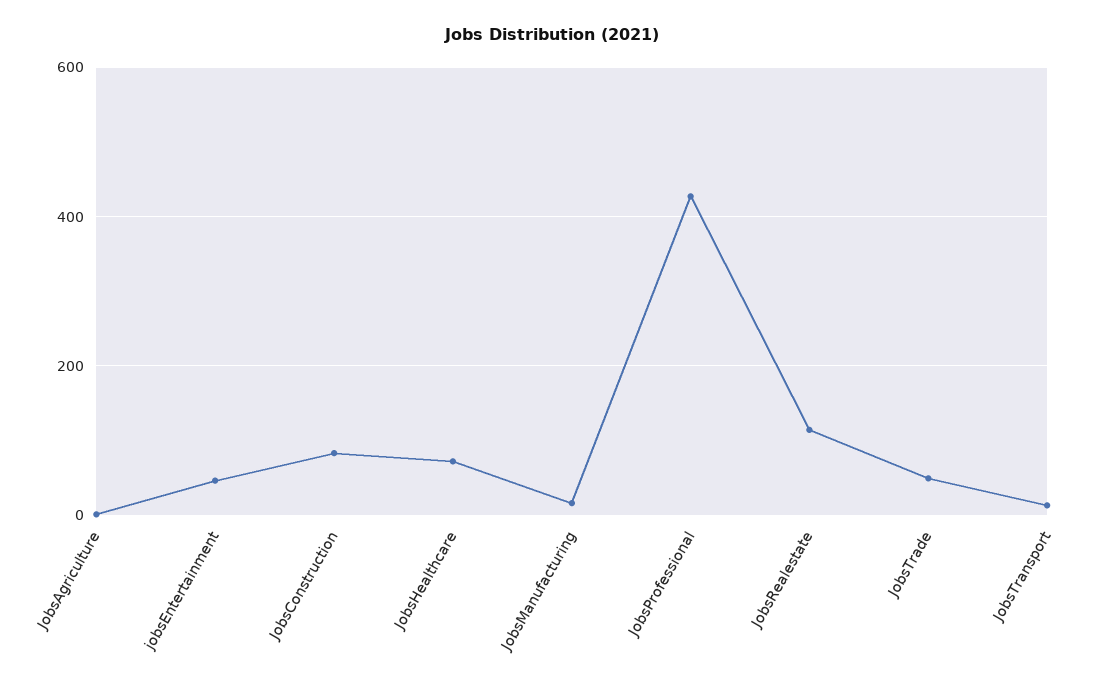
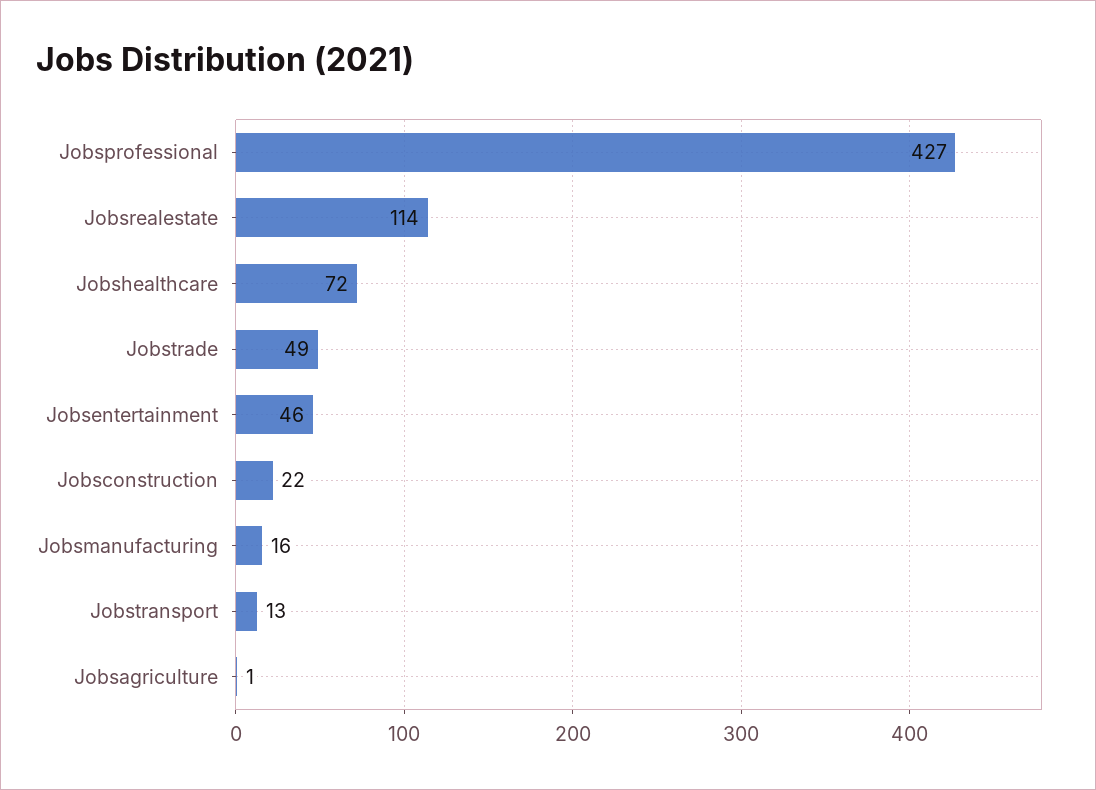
JobsConstruction: 80 -> 22

